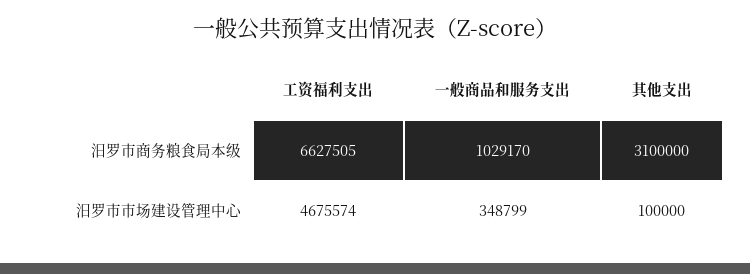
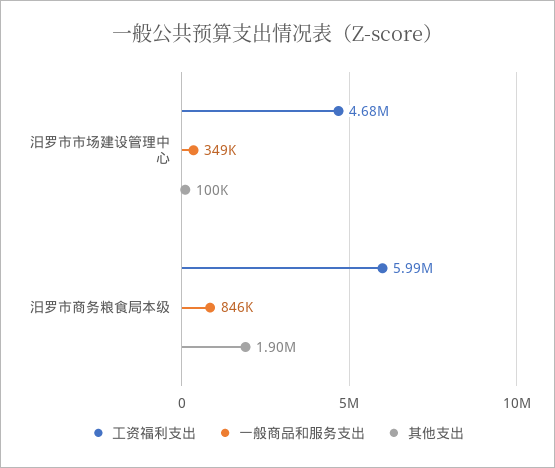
工资福利支出, 汨罗市商务粮食局本级: 6627505 -> 5990000
一般商品和服务支出, 汨罗市商务粮食局本级: 1029170 -> 846000
其他支出, 汨罗市商务粮食局本级: 3100000 -> 1900000

